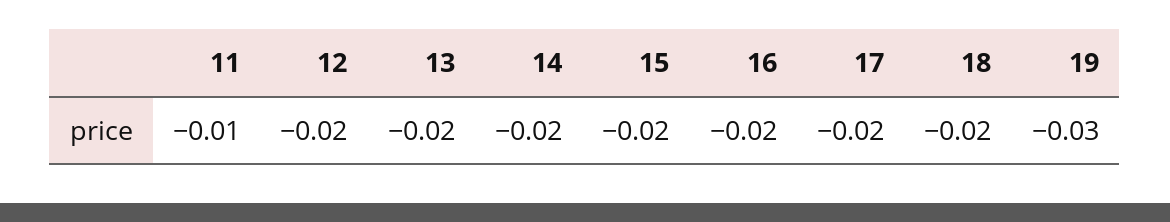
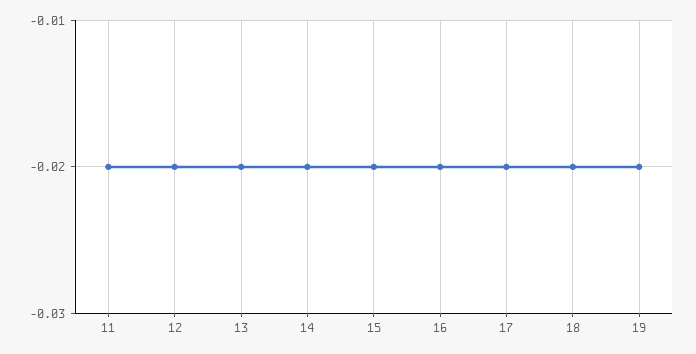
11: -0.01 -> -0.02
19: -0.03 -> -0.02

